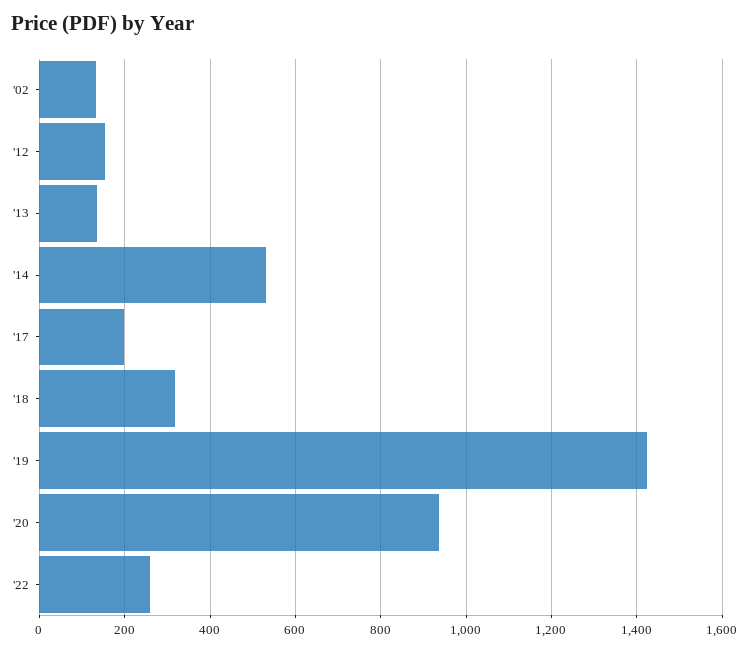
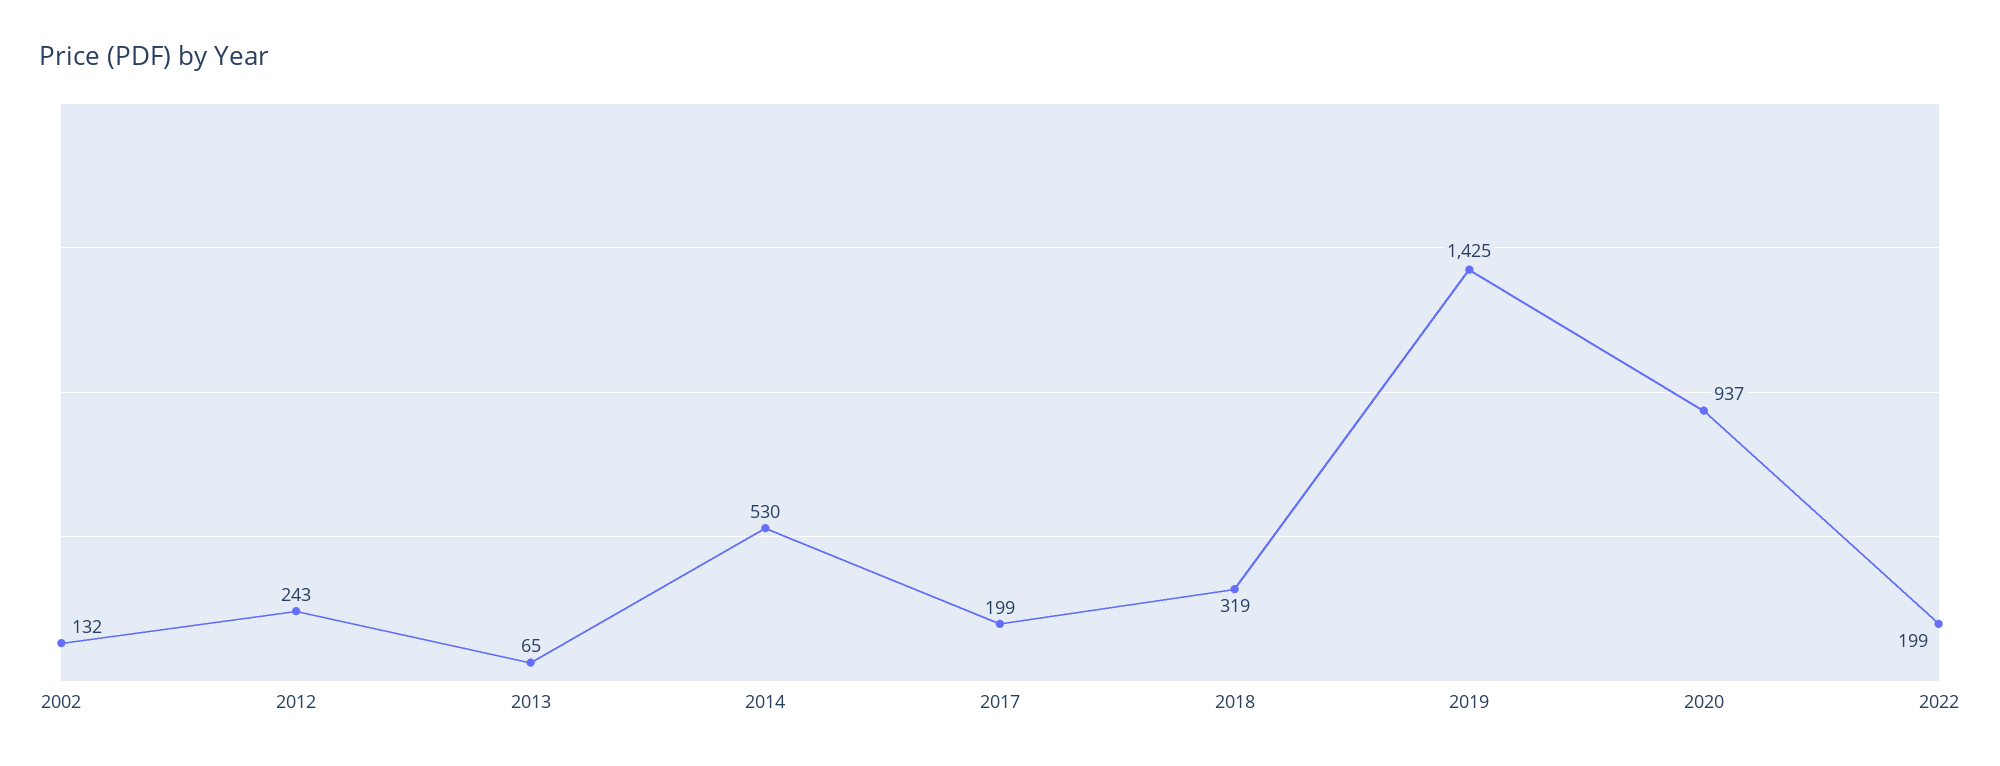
'12: 160 -> 243
'13: 140 -> 65
'22: 260 -> 199

